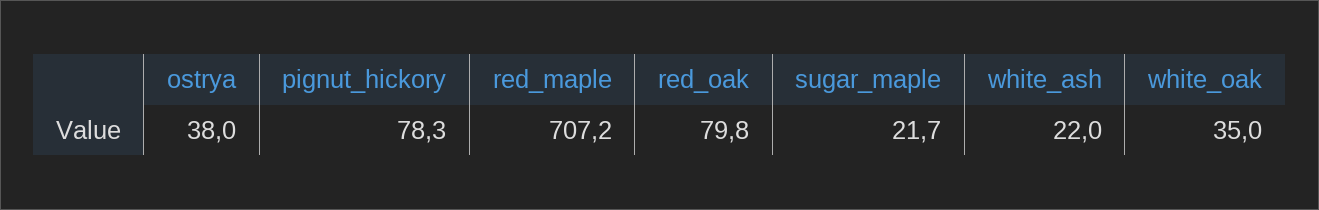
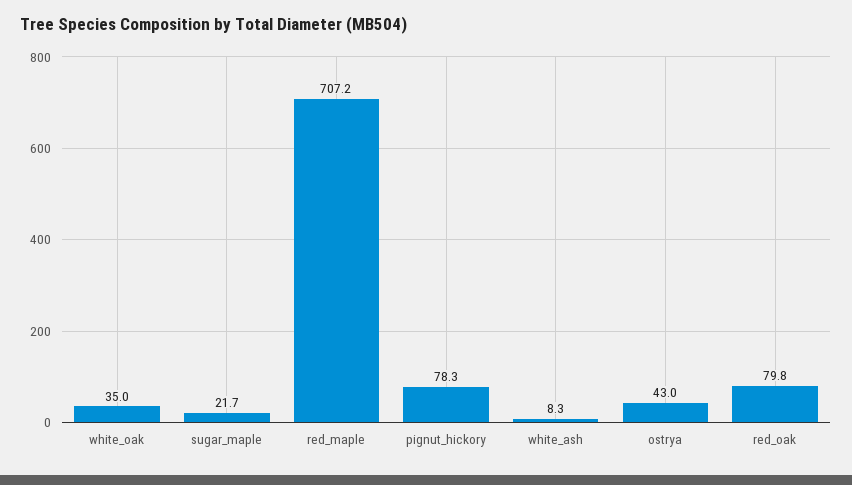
ostrya: 38 -> 43
white_ash: 22 -> 8.3

